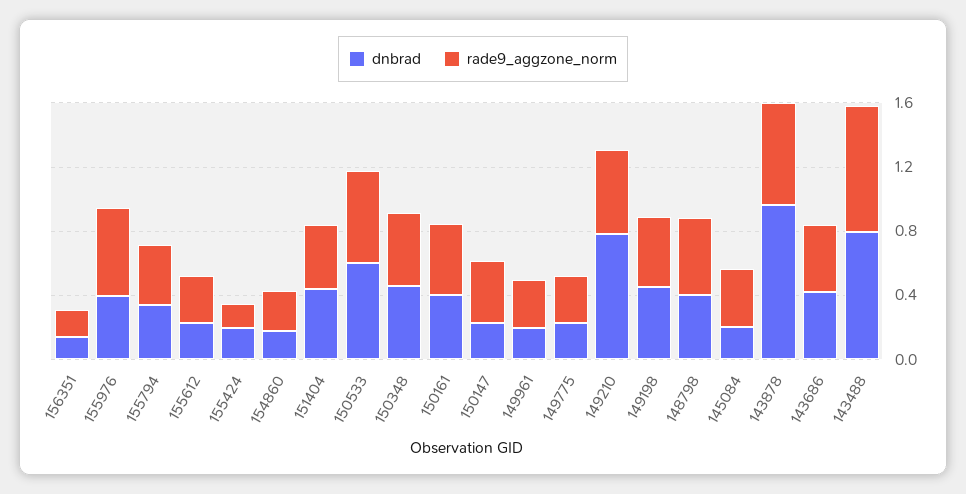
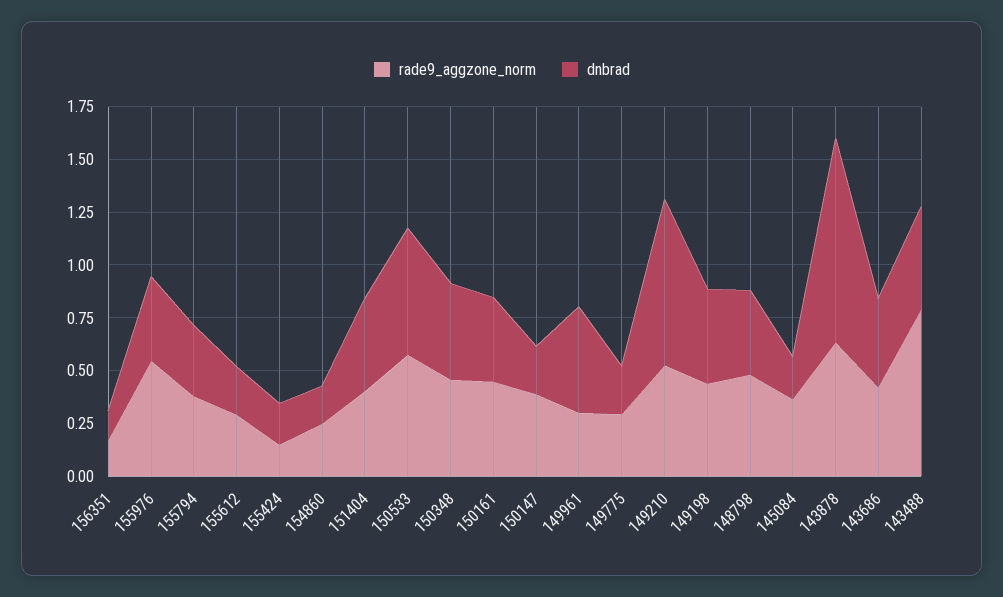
dnbrad, 149961: 0.2 -> 0.5
dnbrad, 143488: 0.8 -> 0.5

